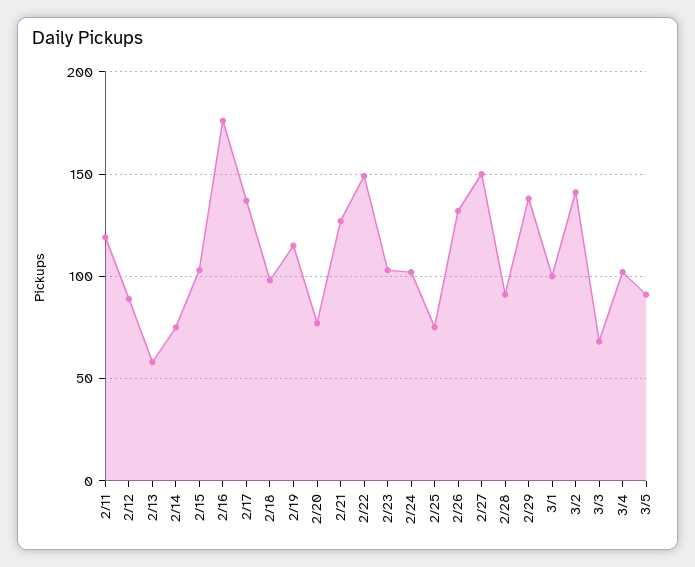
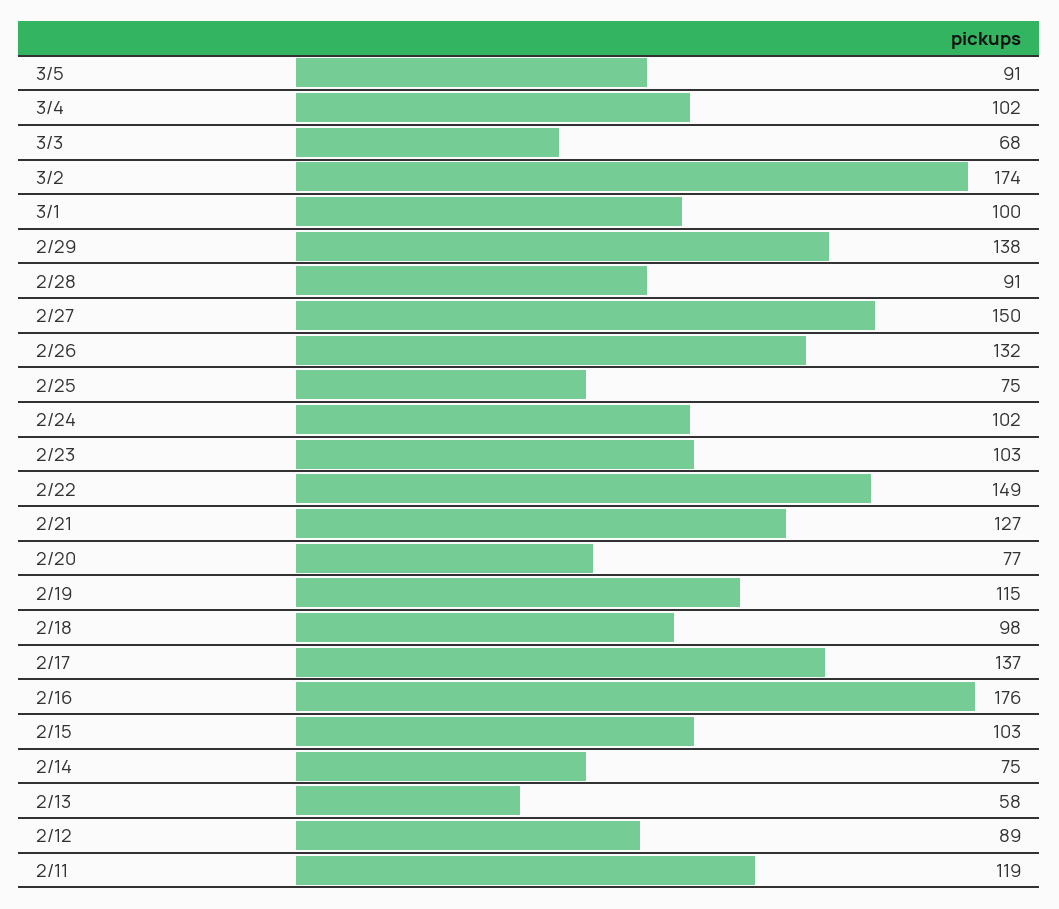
3/2: 140 -> 174

